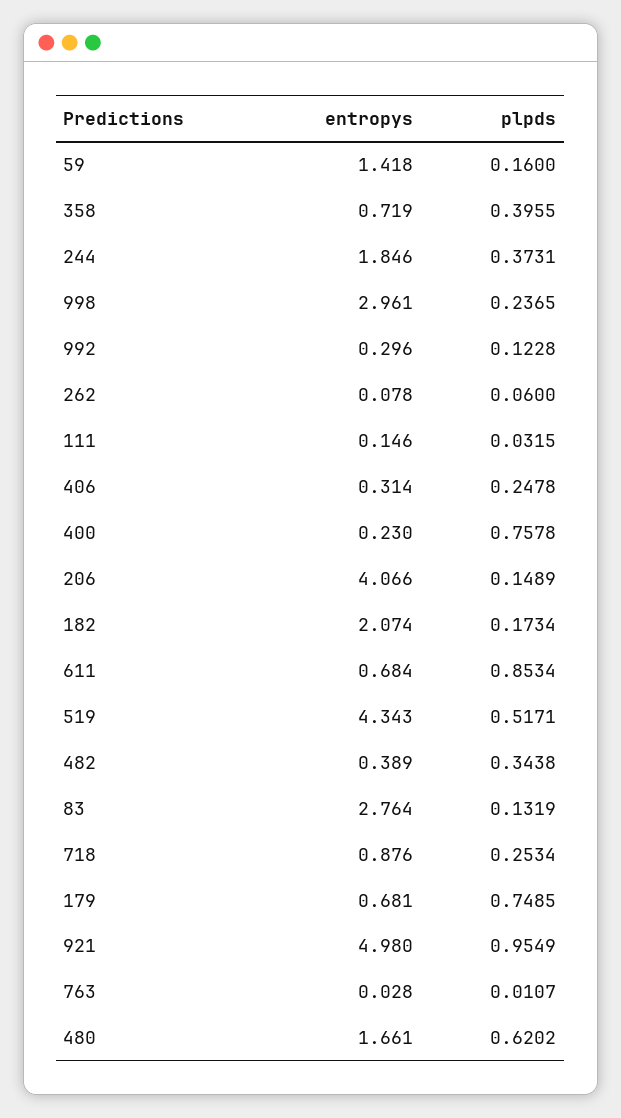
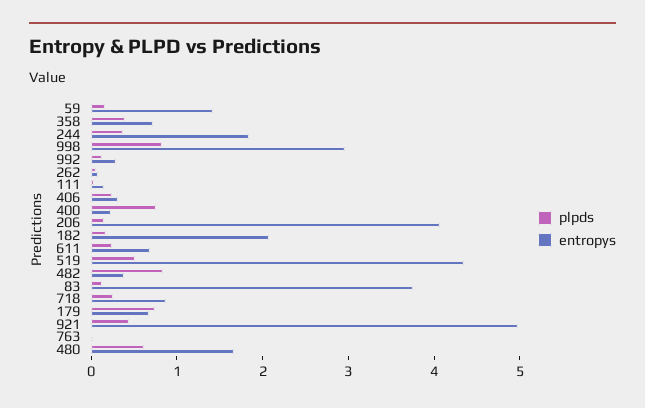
plpds, 998: 0.2365 -> 0.8
plpds, 611: 0.8534 -> 0.2
plpds, 482: 0.3438 -> 0.8
entropys, 83: 2.764 -> 3.8
plpds, 921: 0.9549 -> 0.4

